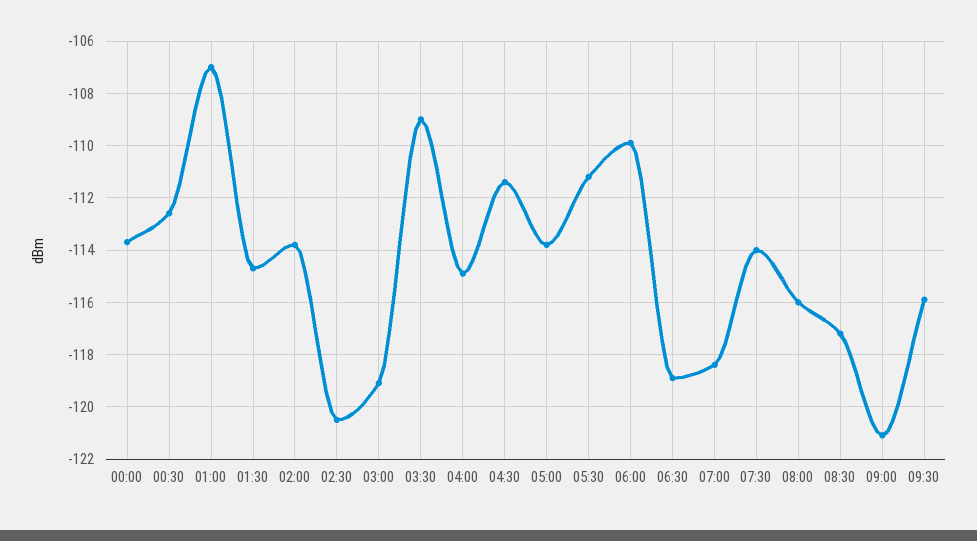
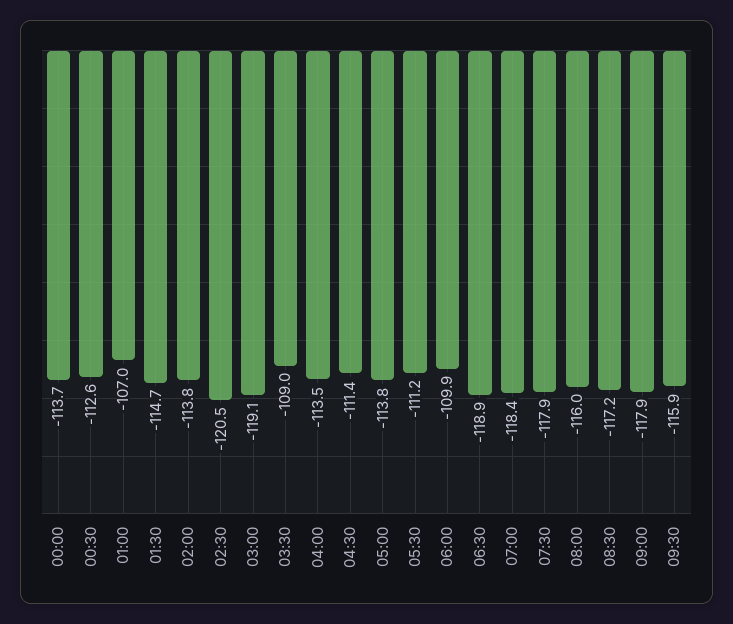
04:00: -115 -> -113.5
07:30: -114 -> -117.9
09:00: -121 -> -117.9

